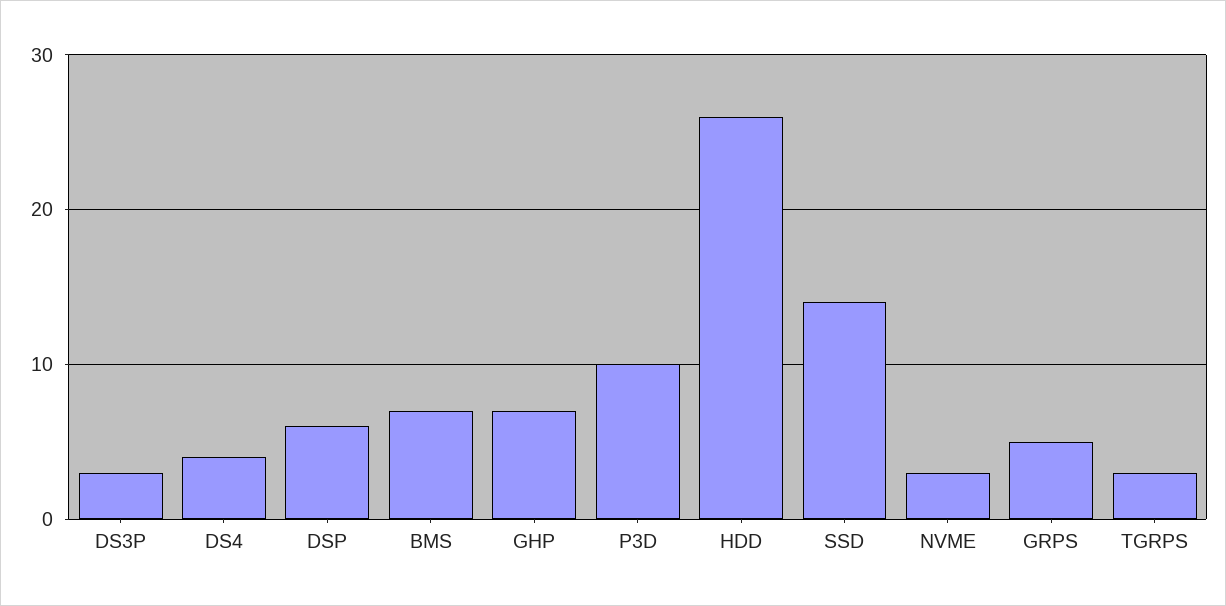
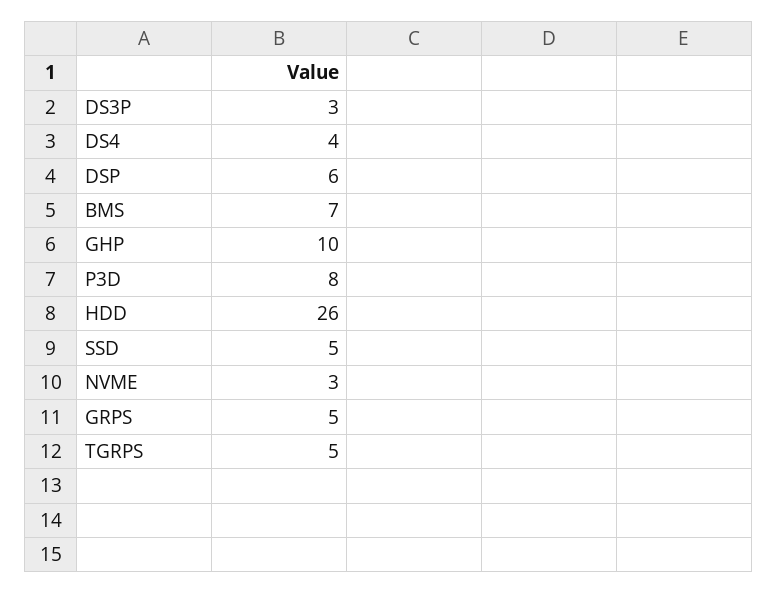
GHP: 7 -> 10
P3D: 10 -> 8
SSD: 14 -> 5
TGRPS: 3 -> 5

